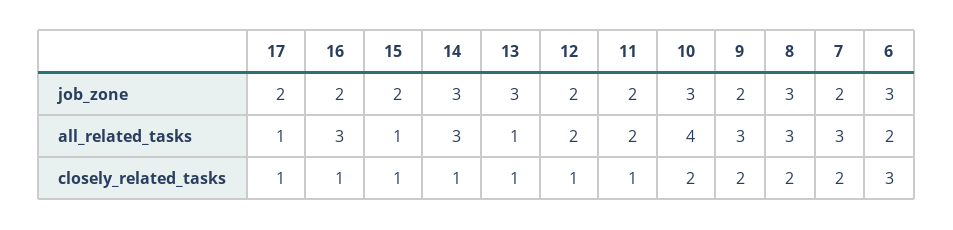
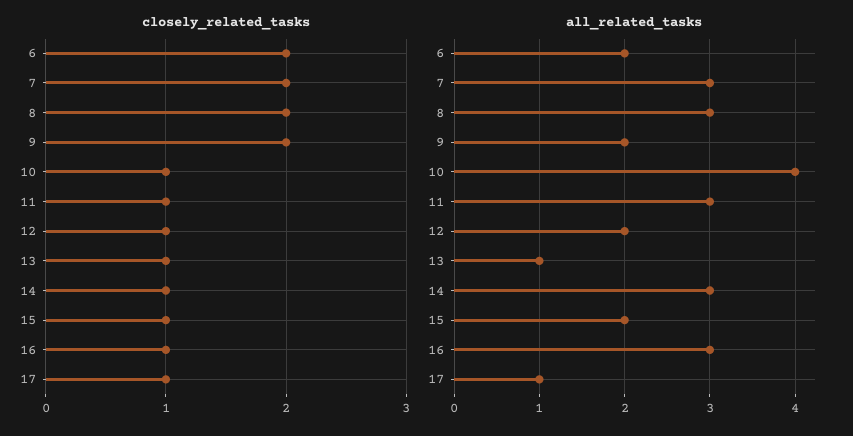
job_zone, 17: 2 -> none
job_zone, 16: 2 -> none
job_zone, 15: 2 -> none
job_zone, 14: 3 -> none
job_zone, 13: 3 -> none
job_zone, 12: 2 -> none
job_zone, 11: 2 -> none
job_zone, 10: 3 -> none
job_zone, 9: 2 -> none
job_zone, 8: 3 -> none
job_zone, 7: 2 -> none
job_zone, 6: 3 -> none
all_related_tasks, 15: 1 -> 2
all_related_tasks, 11: 2 -> 3
all_related_tasks, 9: 3 -> 2
closely_related_tasks, 10: 2 -> 1
closely_related_tasks, 6: 3 -> 2

